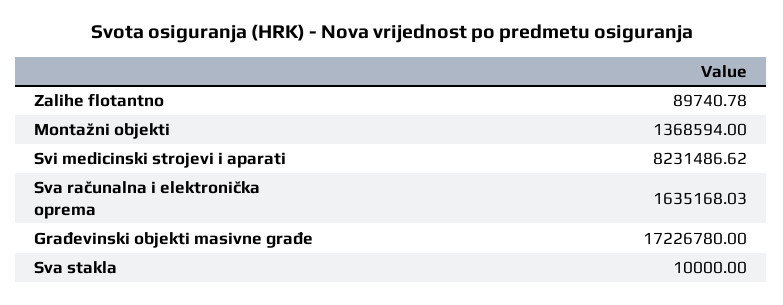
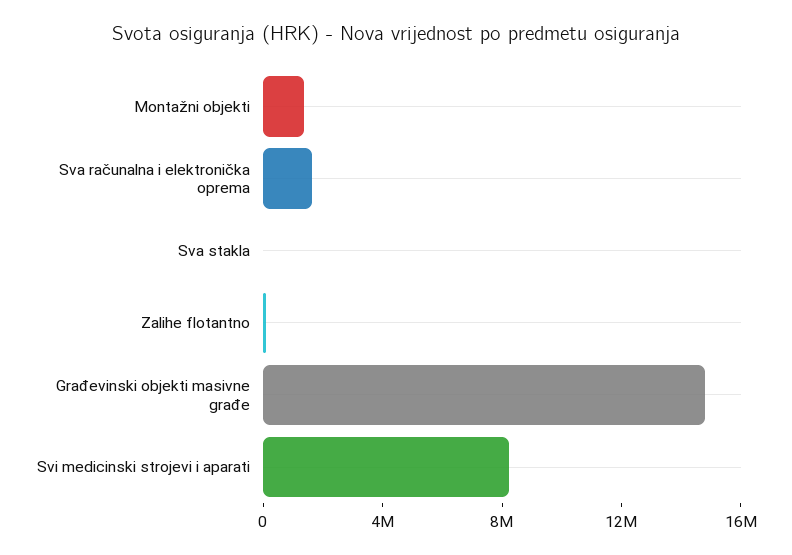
Građevinski objekti masivne građe: 17226780 -> 15000000

